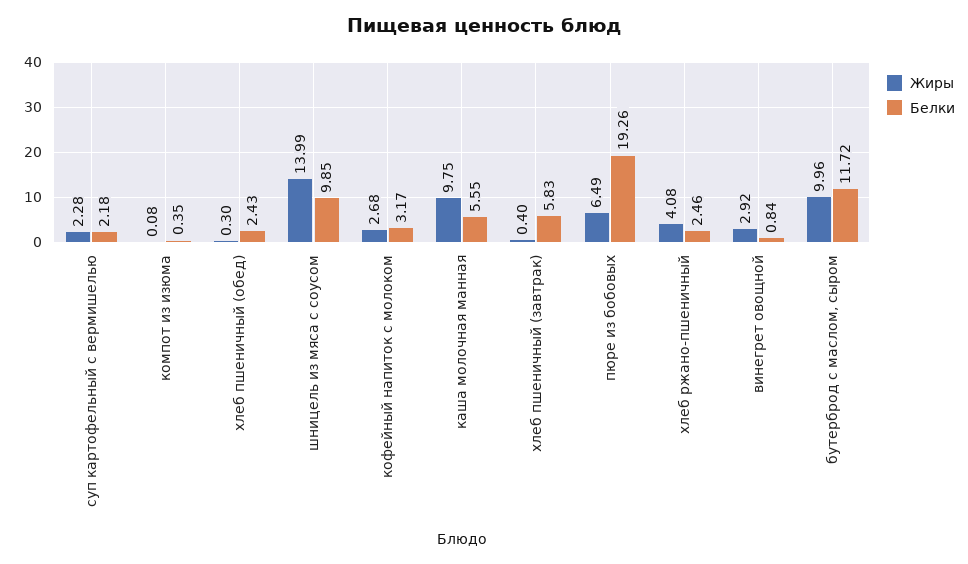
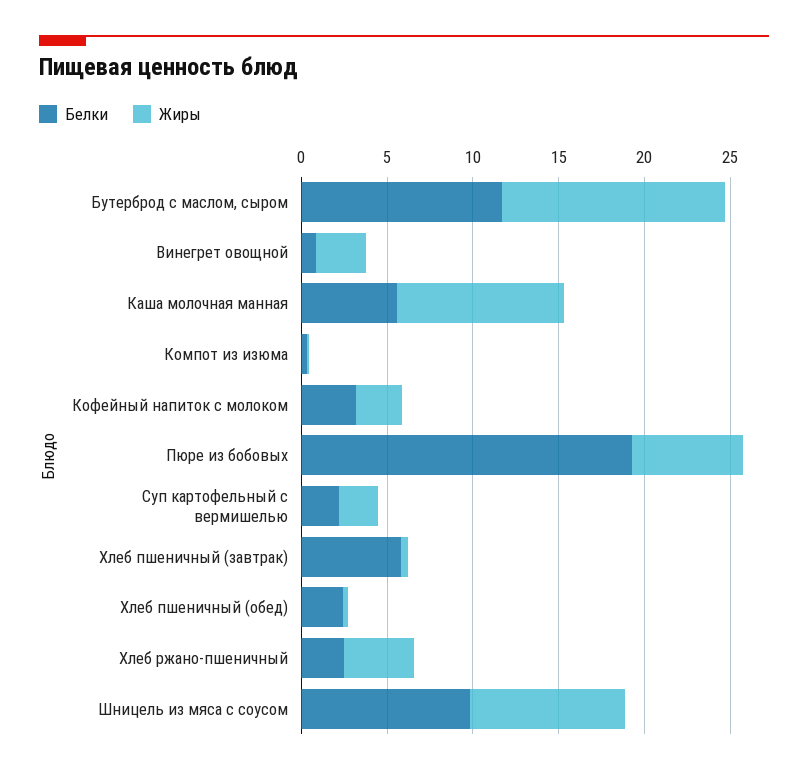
Жиры, шницель из мяса с соусом: 13.99 -> 9
Жиры, бутерброд с маслом, сыром: 9.96 -> 13

